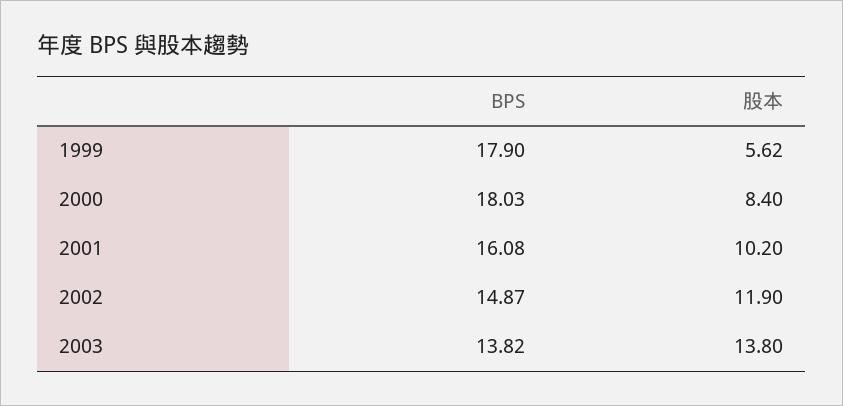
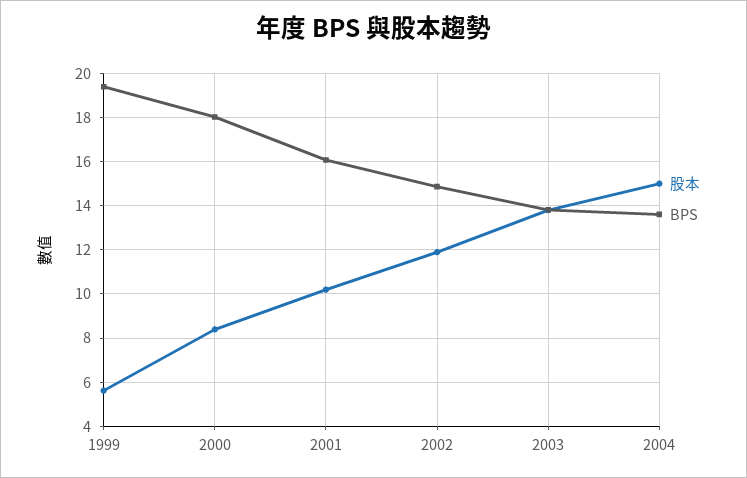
BPS, 1999: 17.9 -> 19.5
股本, 2004: none -> 15
BPS, 2004: none -> 13.5

